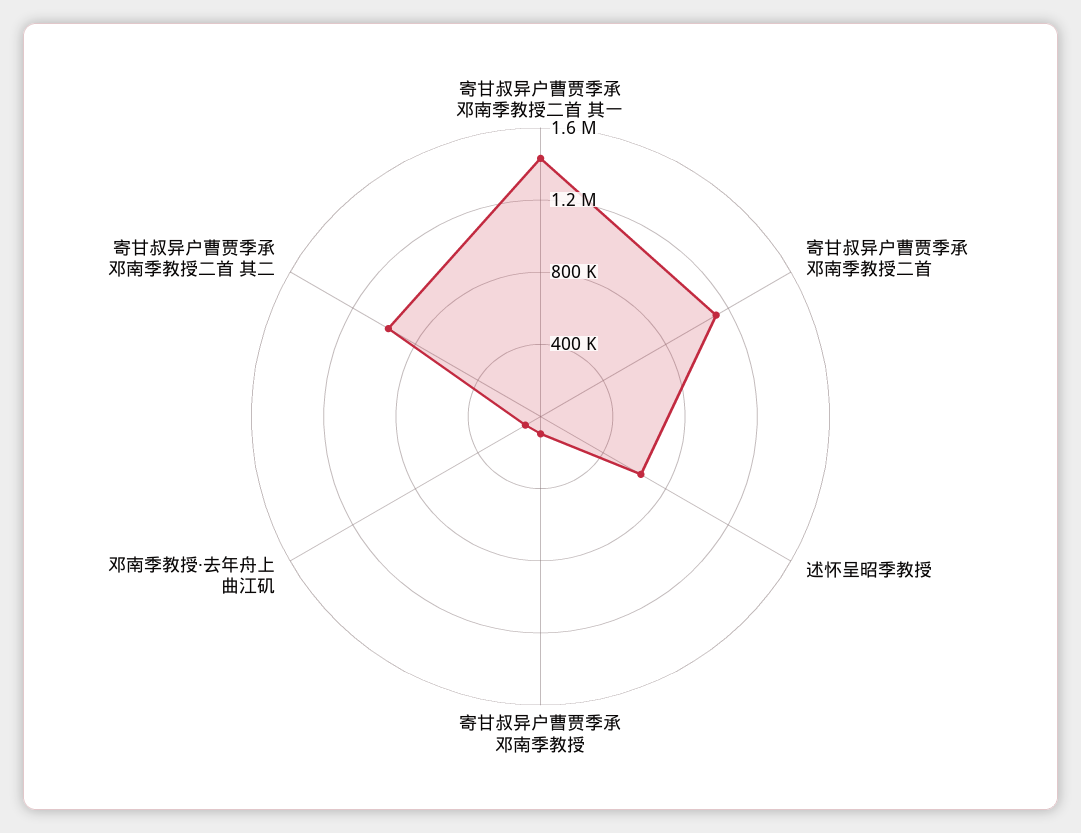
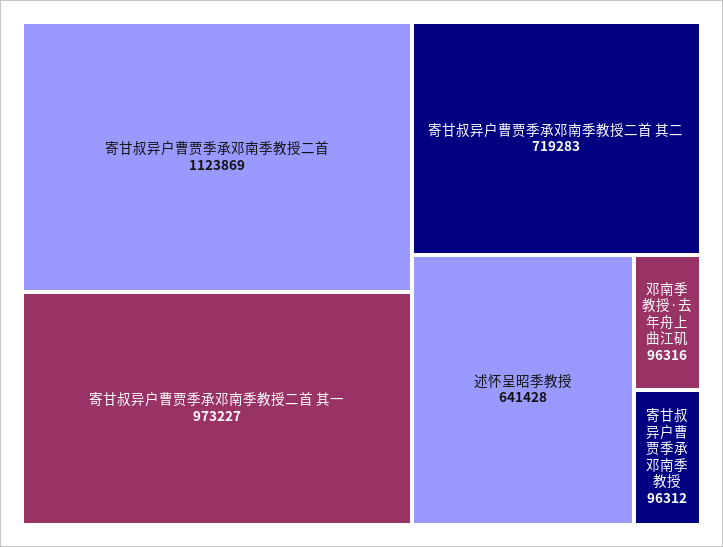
寄甘叔异户曹贾季承邓南季教授二首 其一: 1400000 -> 973227
寄甘叔异户曹贾季承邓南季教授二首 其二: 1000000 -> 719283

